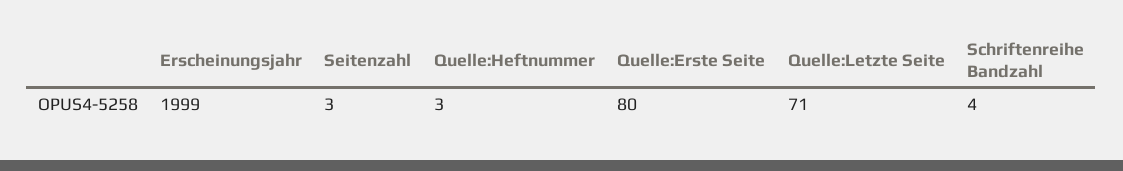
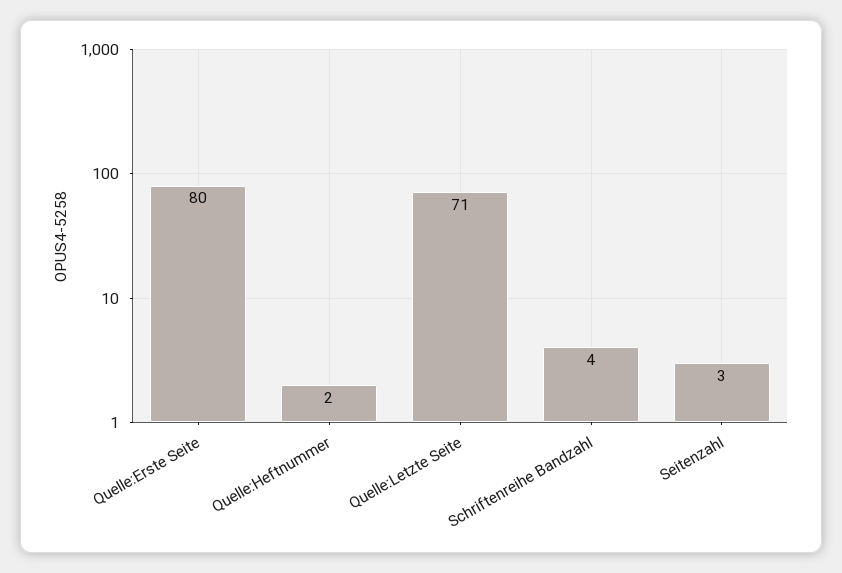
Erscheinungsjahr: 1999 -> none
Quelle:Heftnummer: 3 -> 2

